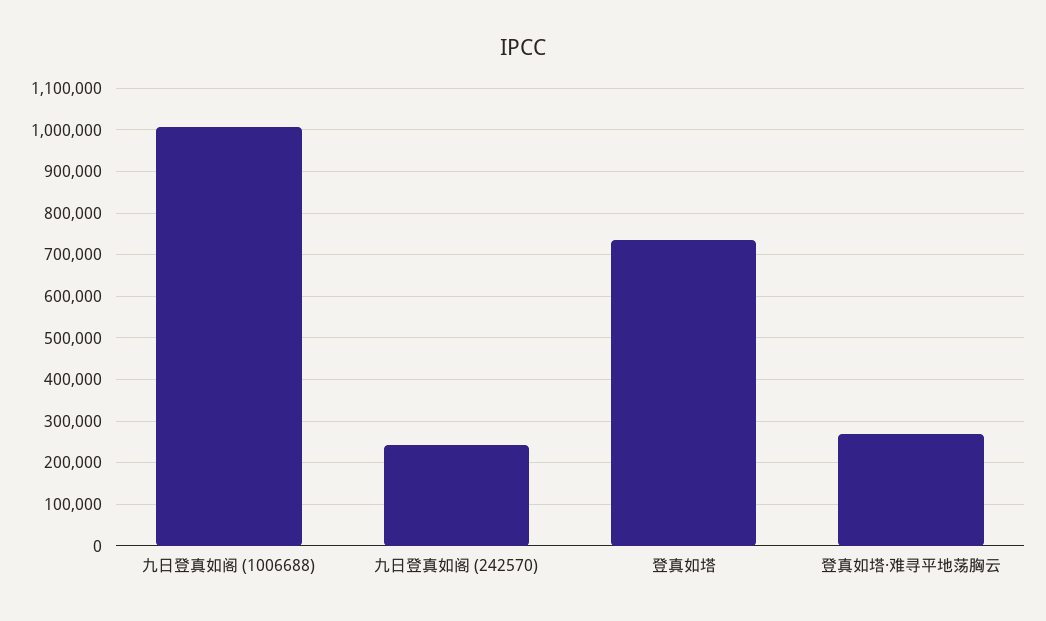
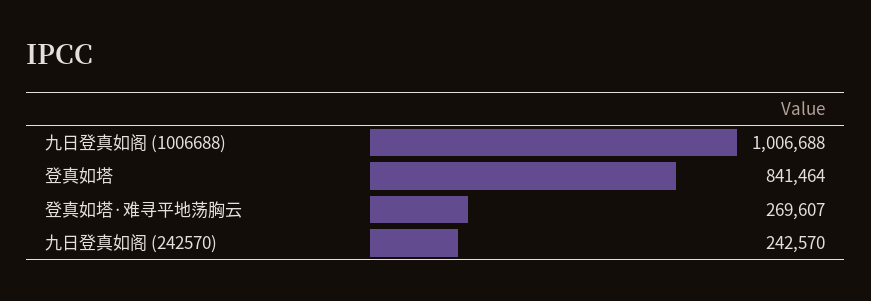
登真如塔: 740000 -> 841464

